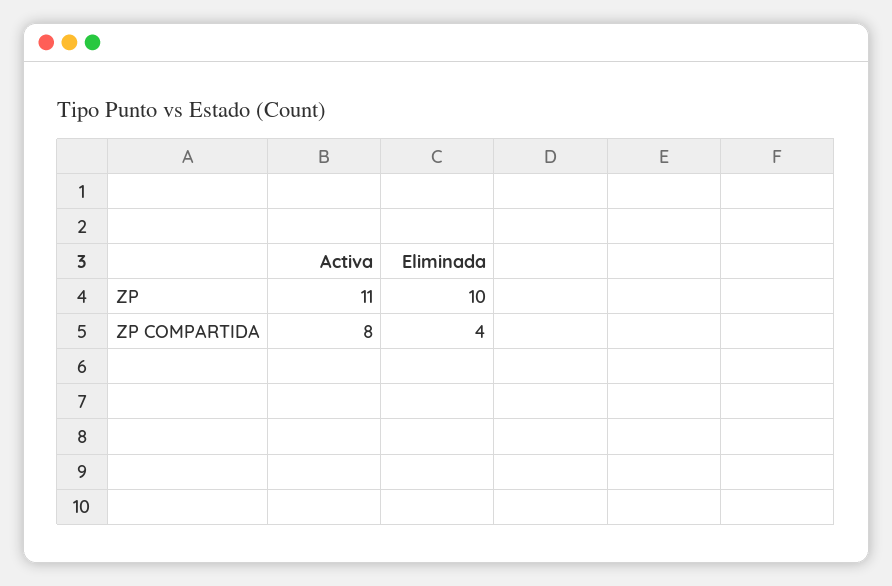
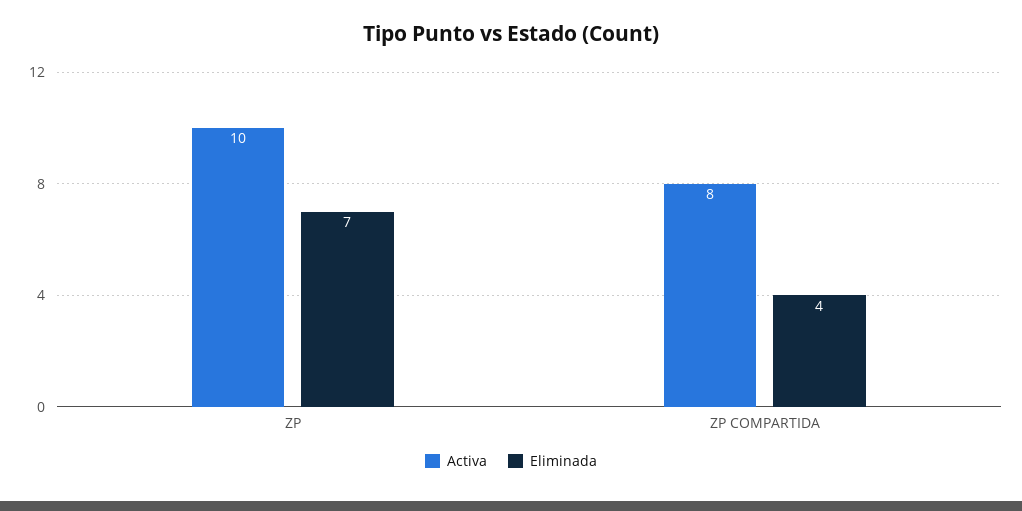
Activa, ZP: 11 -> 10
Eliminada, ZP: 10 -> 7

